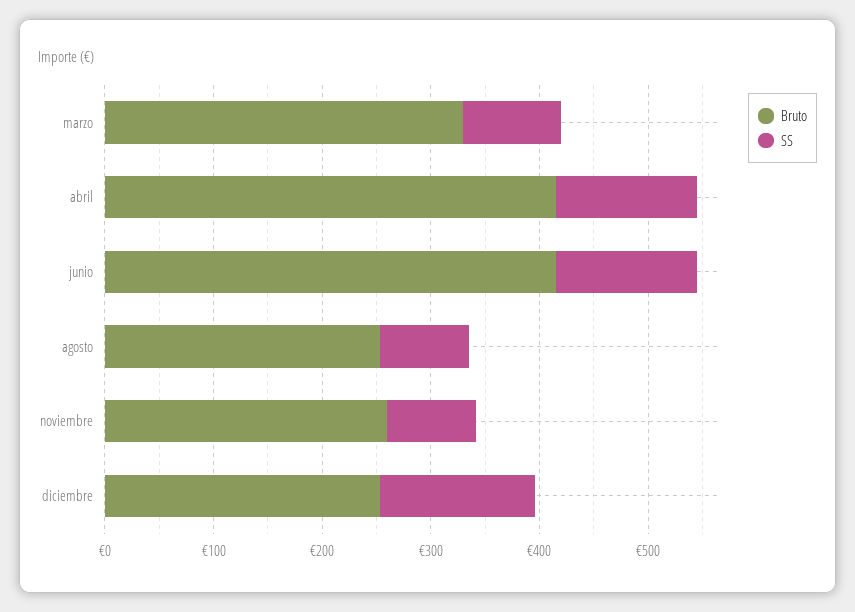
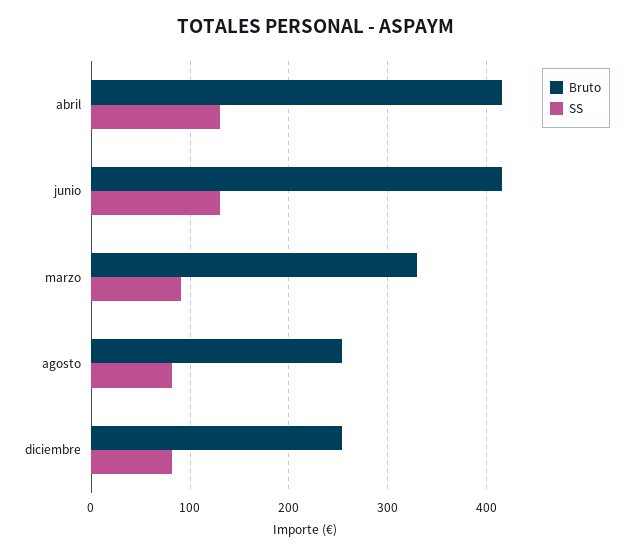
Bruto, noviembre: 260 -> none
SS, noviembre: 80 -> none
SS, diciembre: 140 -> 80

